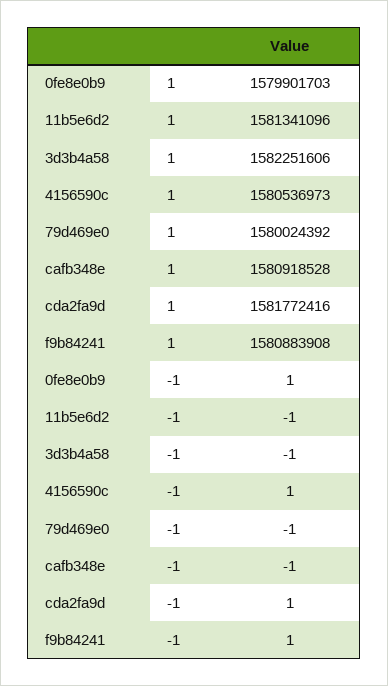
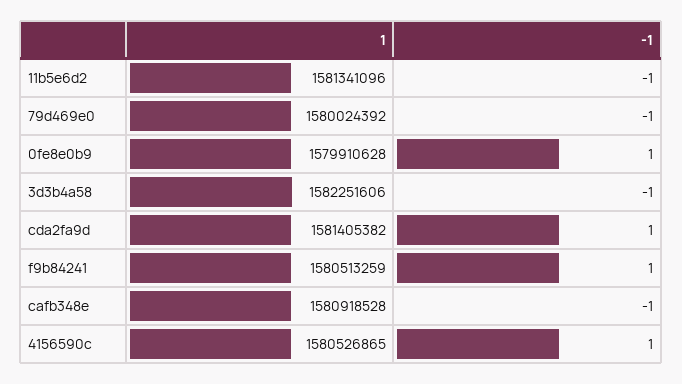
0fe8e0b9, 1: 1579901703 -> 1579910628
4156590c, 1: 1580536973 -> 1580526865
cda2fa9d, 1: 1581772416 -> 1581405382
f9b84241, 1: 1580883908 -> 1580513259

